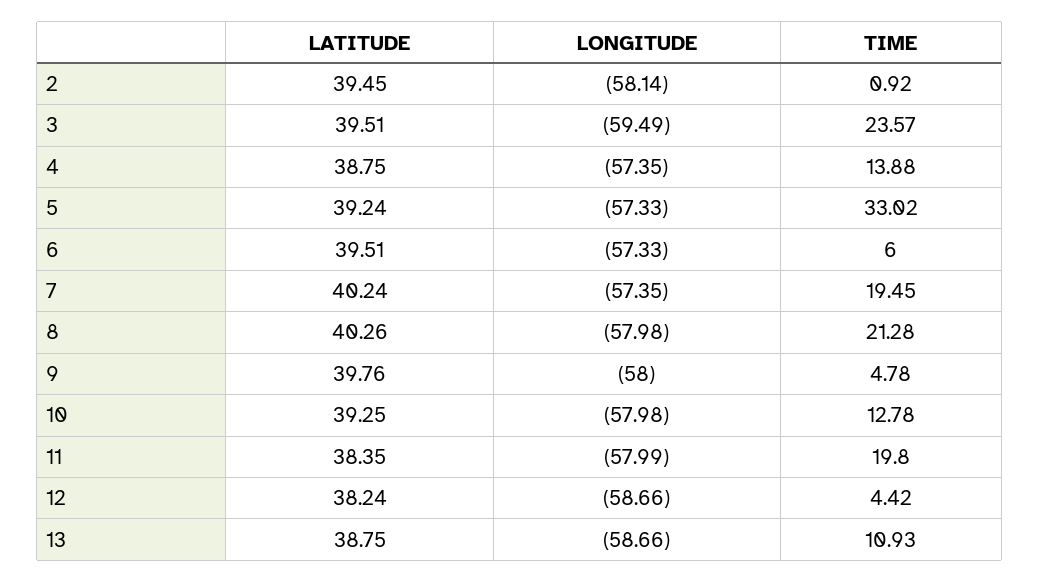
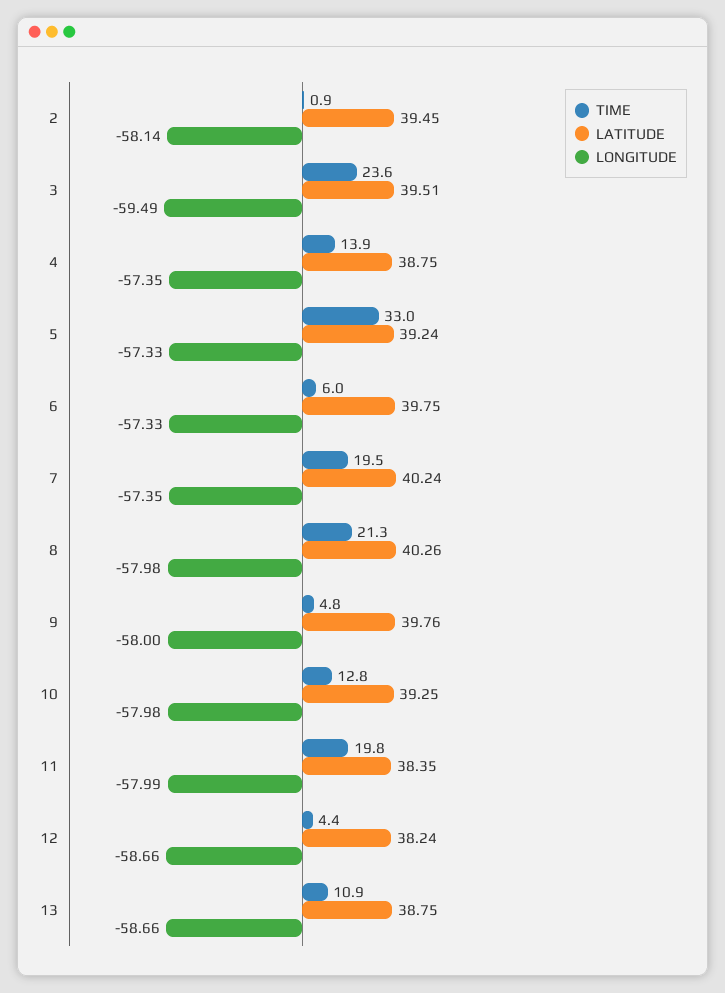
LATITUDE, 6: 39.51 -> 39.75

